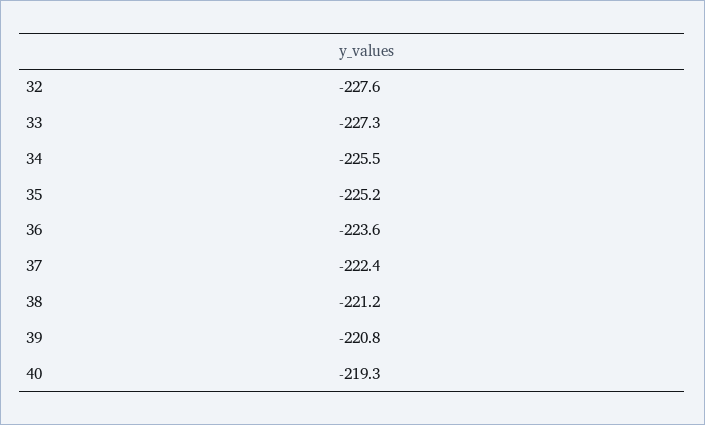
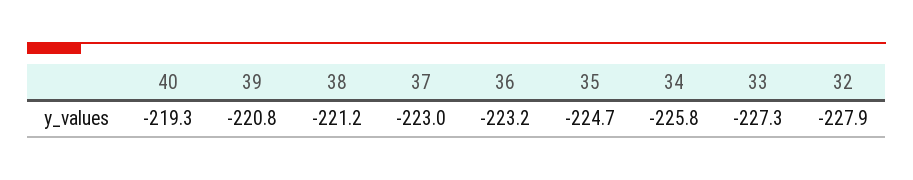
32: -227.6 -> -227.9
34: -225.5 -> -225.8
35: -225.2 -> -224.7
36: -223.6 -> -223.2
37: -222.4 -> -223

